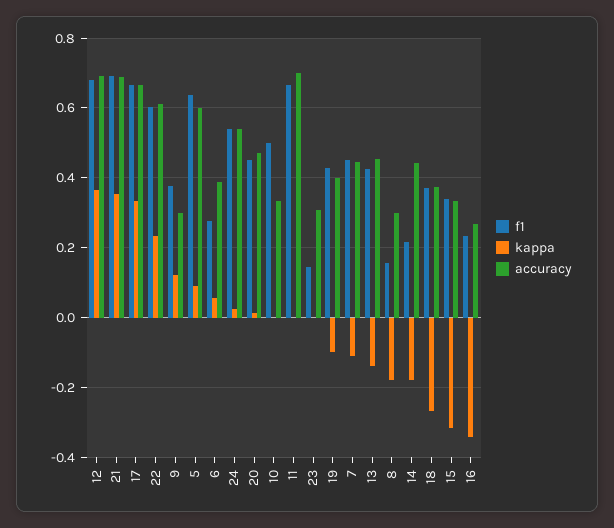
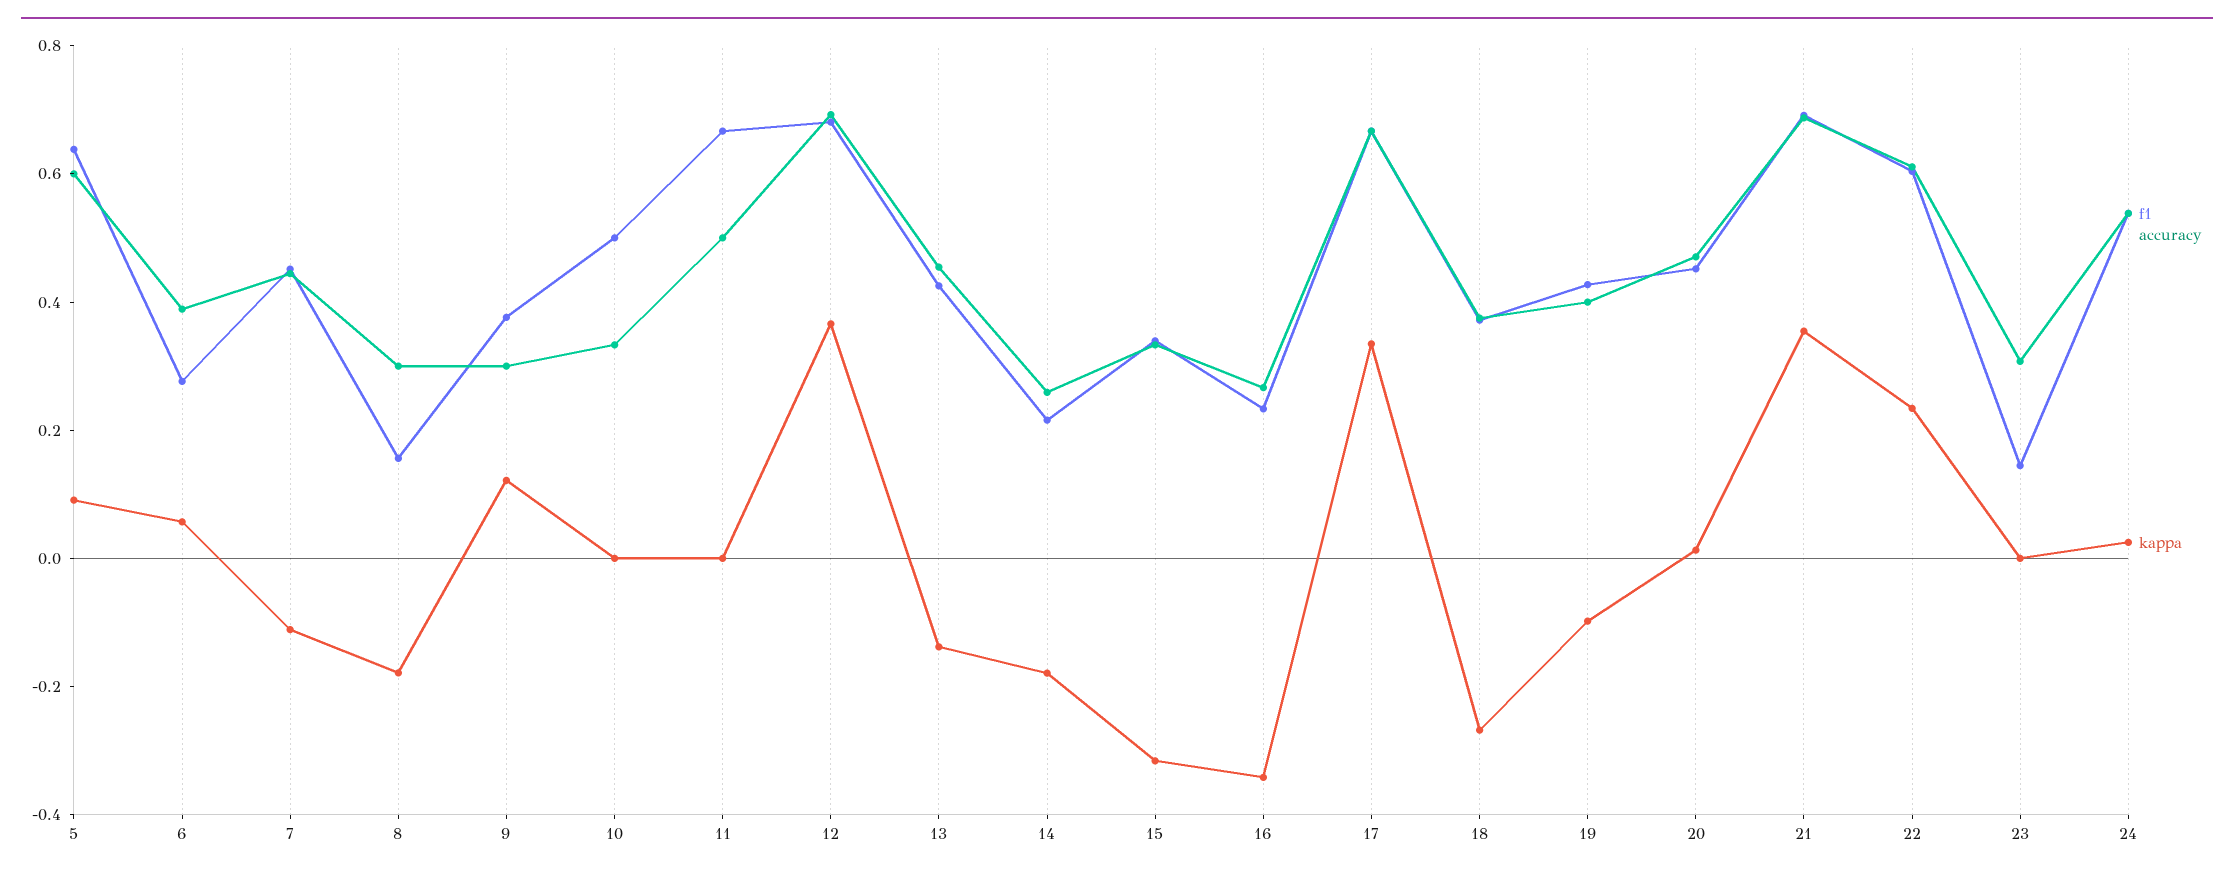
accuracy, 11: 0.7 -> 0.5
accuracy, 14: 0.44 -> 0.25

